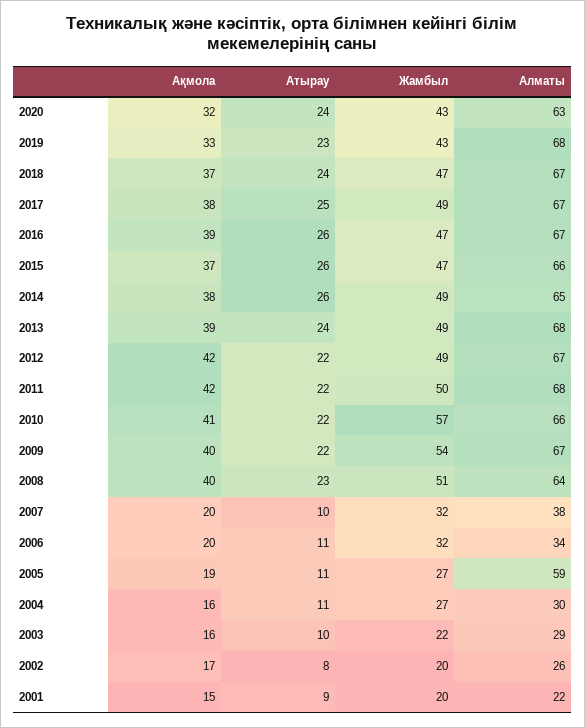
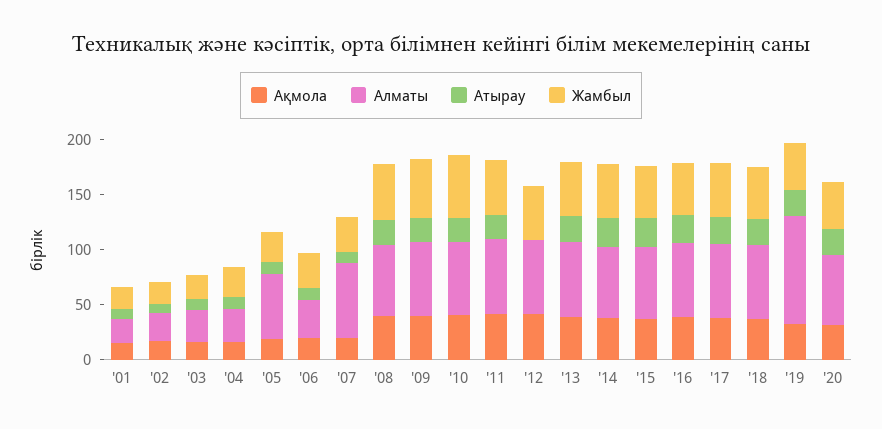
Алматы, 2019: 68 -> 100
Атырау, 2012: 22 -> 0
Алматы, 2007: 38 -> 70

